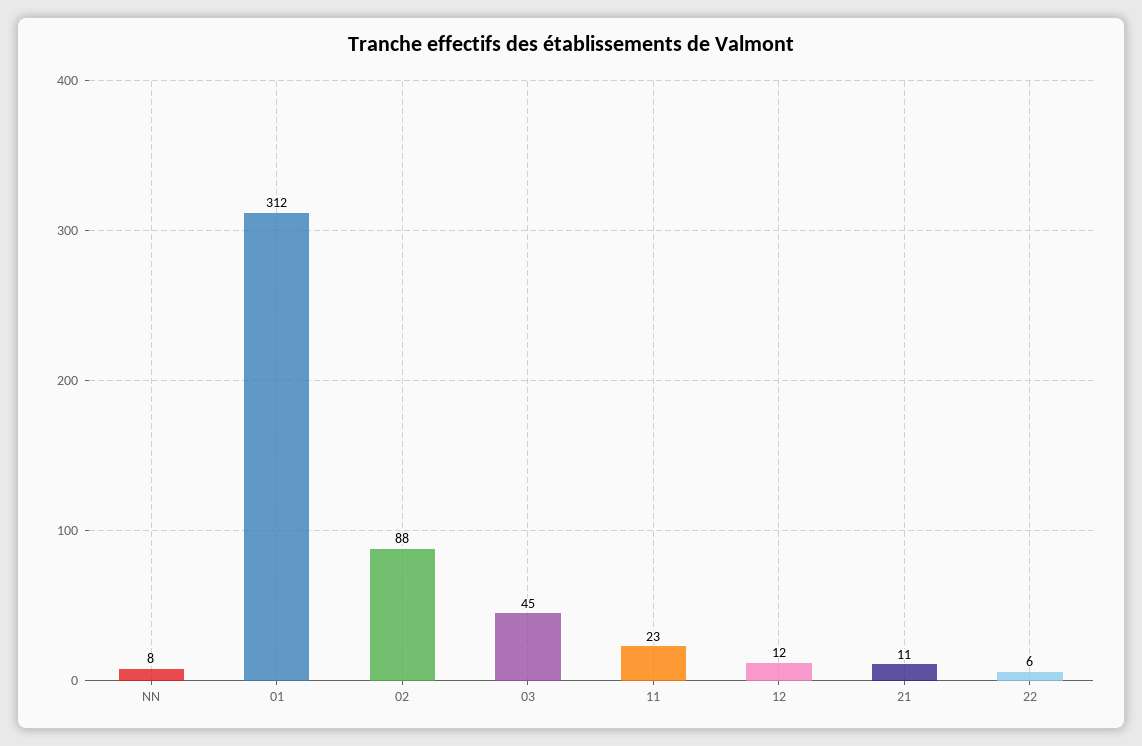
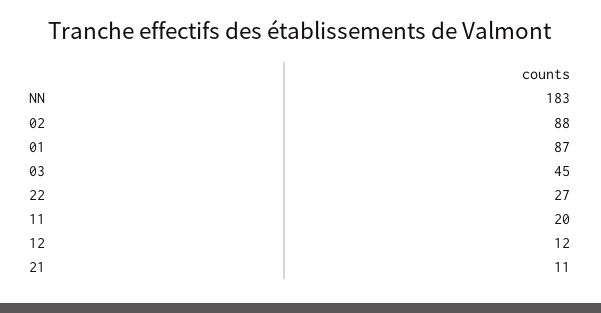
NN: 8 -> 183
01: 312 -> 87
11: 23 -> 20
22: 6 -> 27

